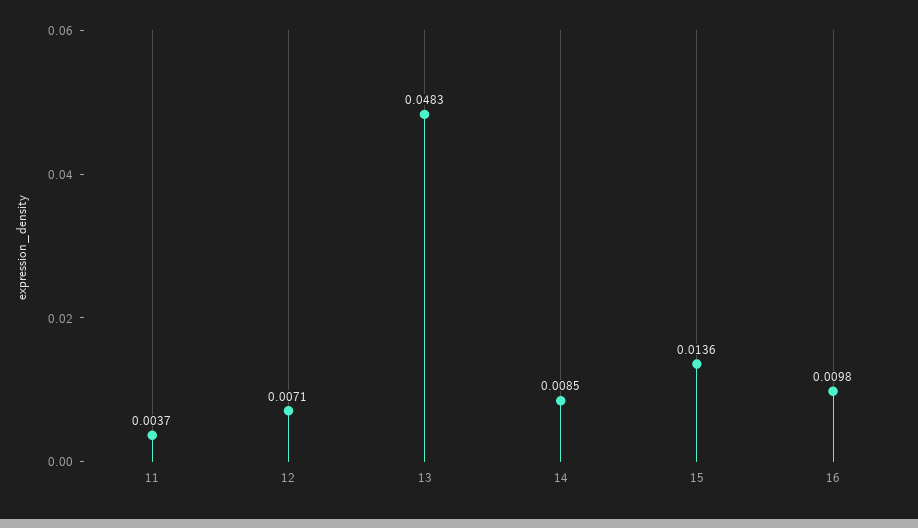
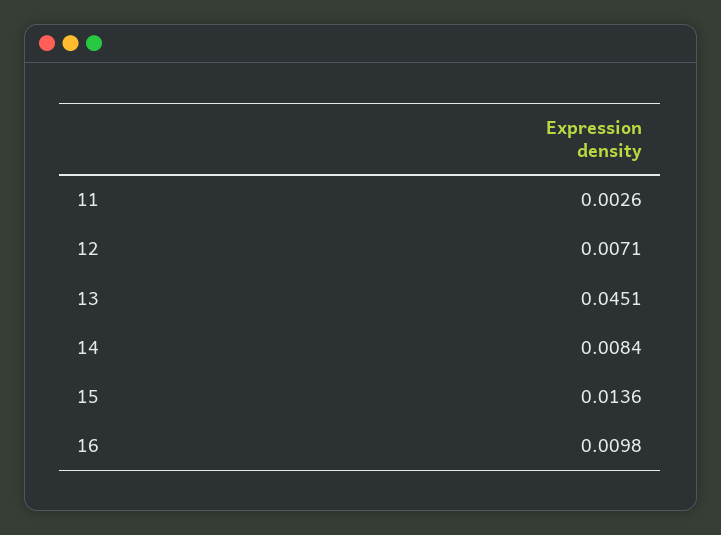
11: 0.0037 -> 0.0026
13: 0.0483 -> 0.0451
14: 0.0085 -> 0.0084

